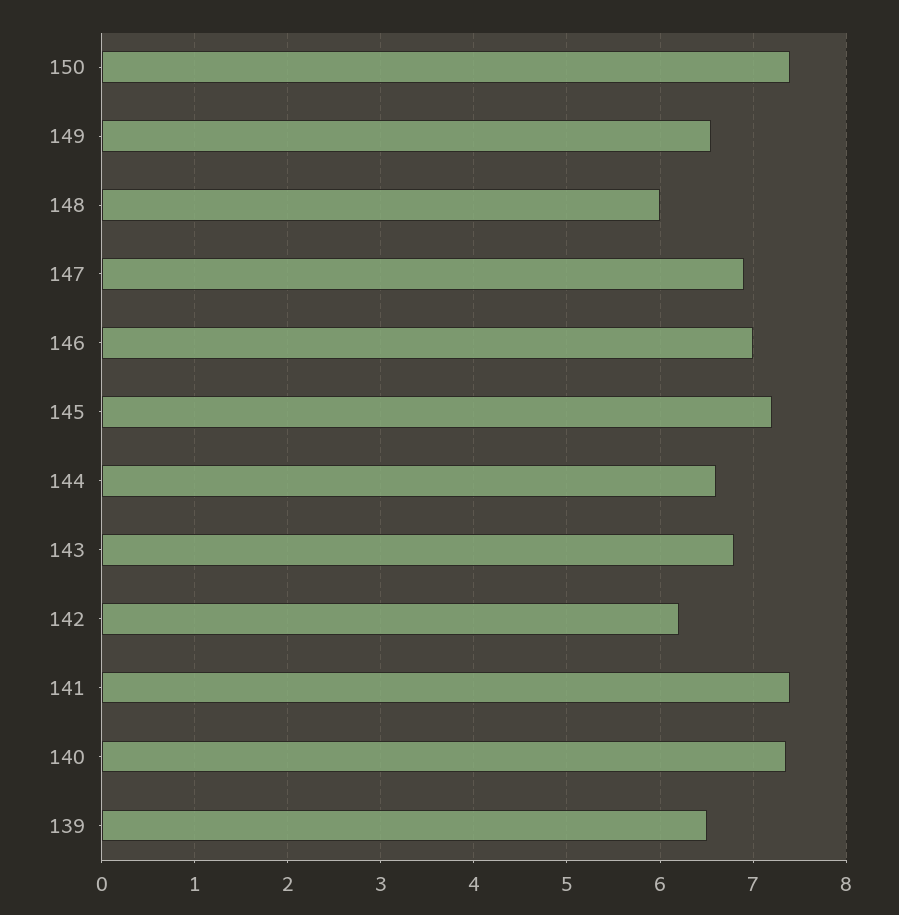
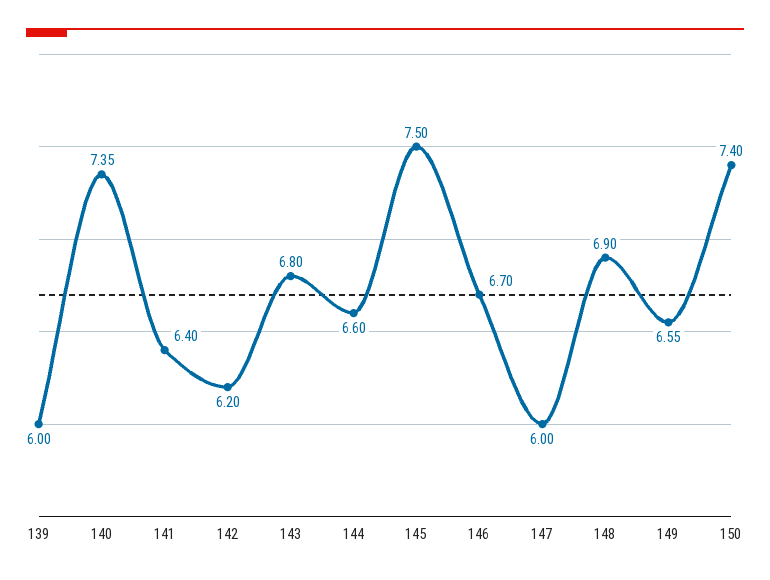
148: 6 -> 6.9
147: 6.9 -> 6
146: 7 -> 6.7
145: 7.2 -> 7.5
141: 7.4 -> 6.4
139: 6.5 -> 6

